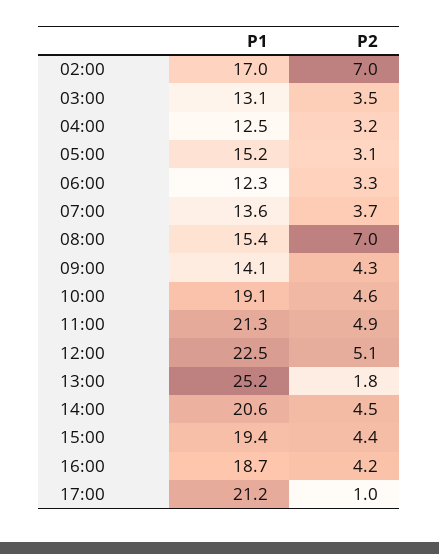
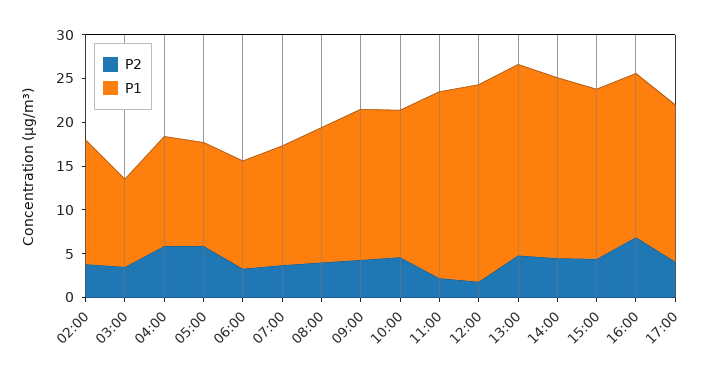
P1, 02:00: 17 -> 14
P2, 02:00: 7 -> 4
P1, 03:00: 13.1 -> 10
P2, 04:00: 3.2 -> 6
P1, 05:00: 15.2 -> 12
P2, 05:00: 3.1 -> 6
P2, 08:00: 7 -> 4
P1, 09:00: 14.1 -> 17
P1, 10:00: 19.1 -> 17
P2, 11:00: 4.9 -> 2
P2, 12:00: 5.1 -> 2
P1, 13:00: 25.2 -> 22
P2, 13:00: 1.8 -> 5
P2, 16:00: 4.2 -> 7
P1, 17:00: 21.2 -> 18
P2, 17:00: 1 -> 4

